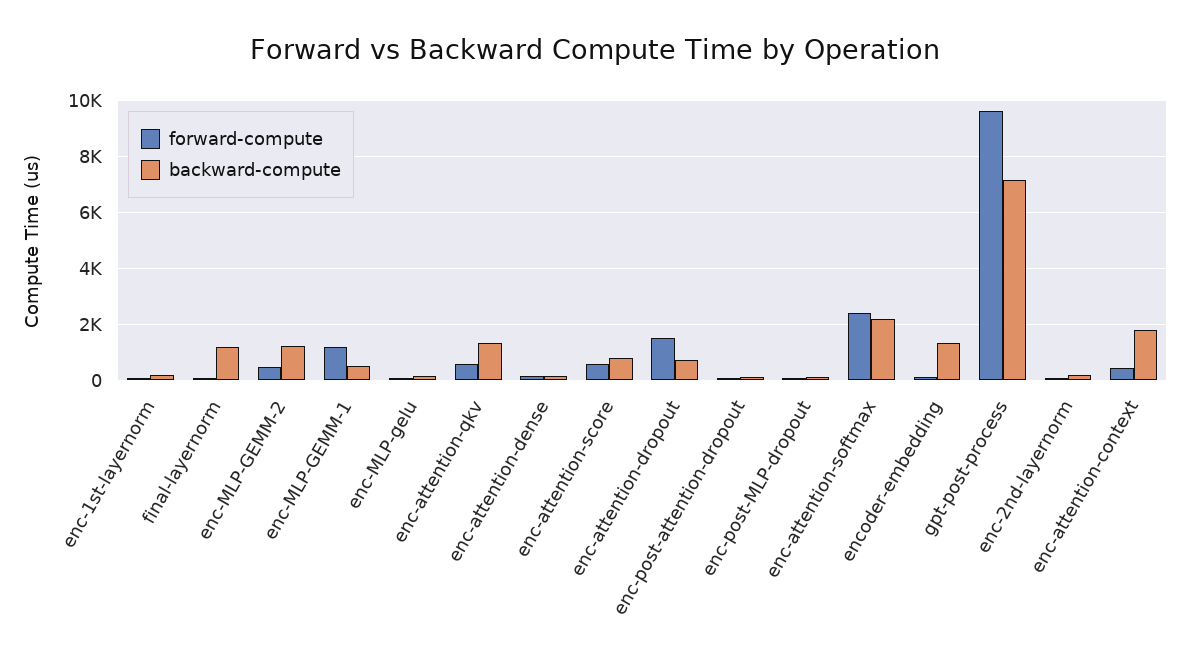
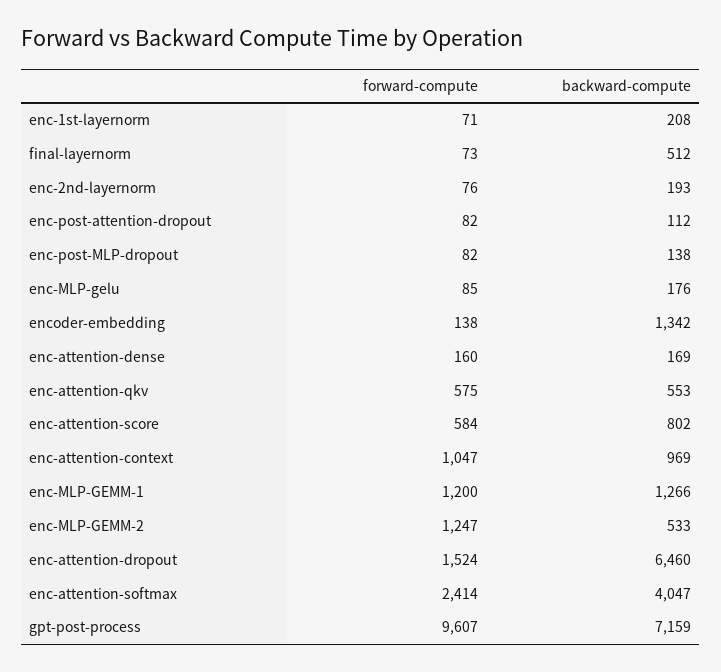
backward-compute, final-layernorm: 1250 -> 512
forward-compute, enc-MLP-GEMM-2: 500 -> 1247
backward-compute, enc-MLP-GEMM-2: 1250 -> 533
backward-compute, enc-MLP-GEMM-1: 500 -> 1266
backward-compute, enc-attention-qkv: 1250 -> 553
backward-compute, enc-attention-dropout: 750 -> 6460
backward-compute, enc-attention-softmax: 2250 -> 4047
forward-compute, enc-attention-context: 500 -> 1047
backward-compute, enc-attention-context: 1750 -> 969

